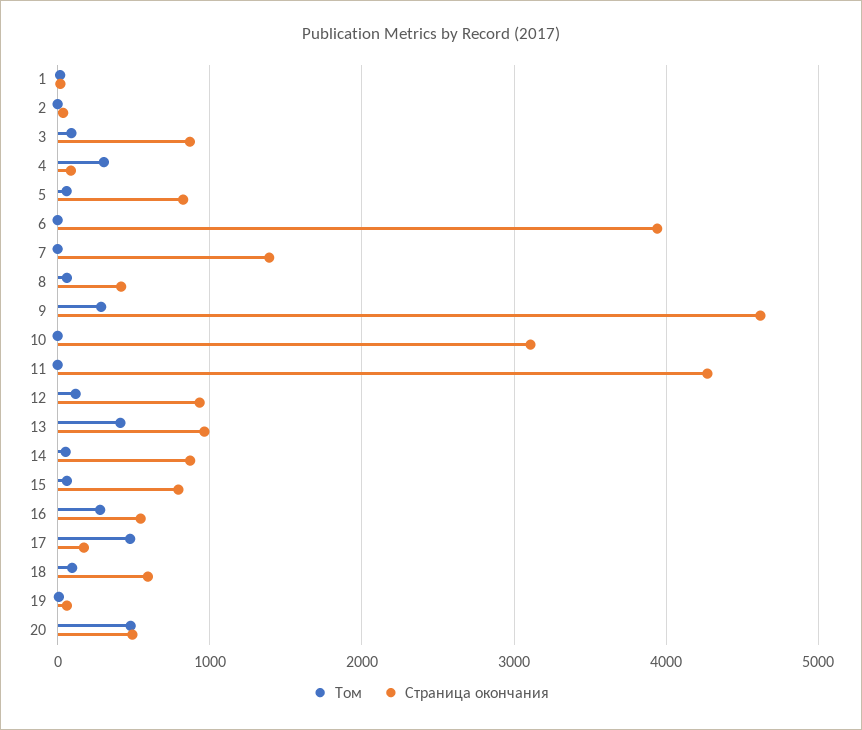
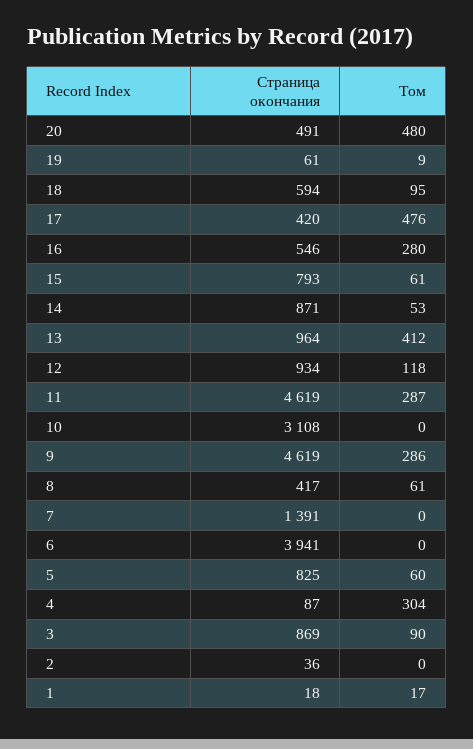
Том, 11: 0 -> 287
Страница окончания, 11: 4300 -> 4619
Страница окончания, 17: 200 -> 420

